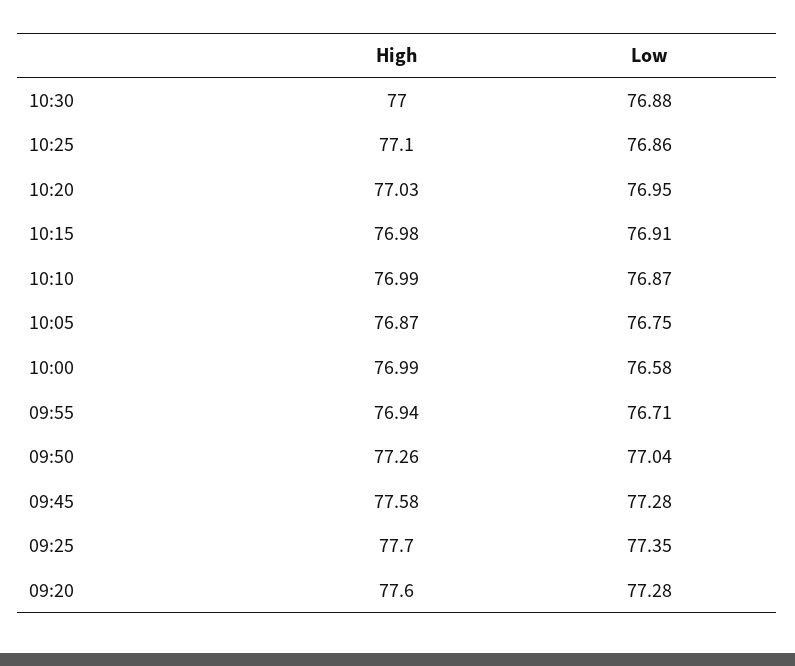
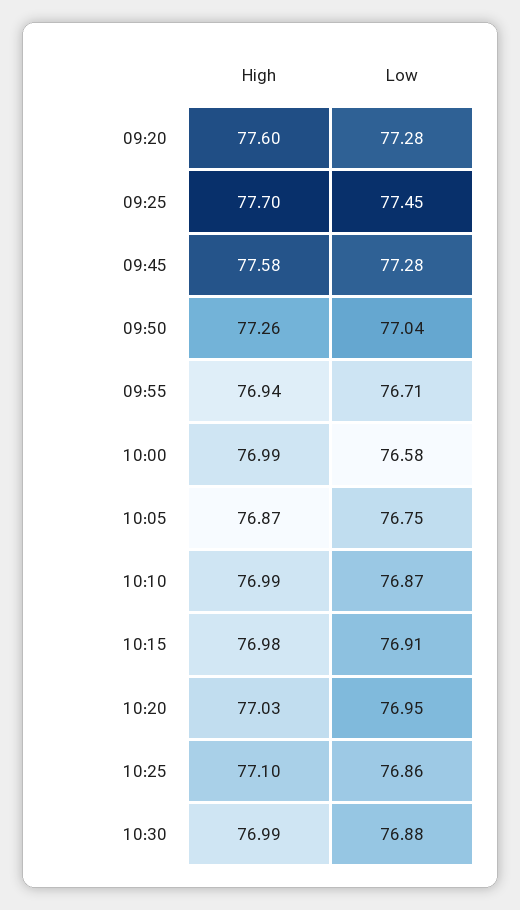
High, 10:30: 77 -> 76.99
Low, 09:25: 77.35 -> 77.45

